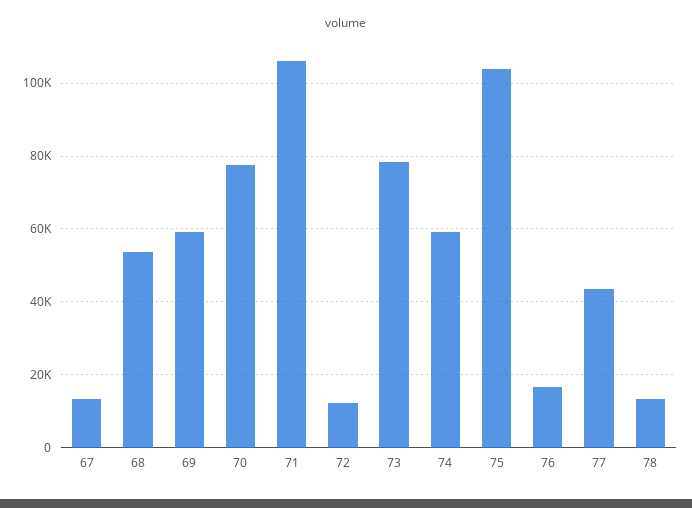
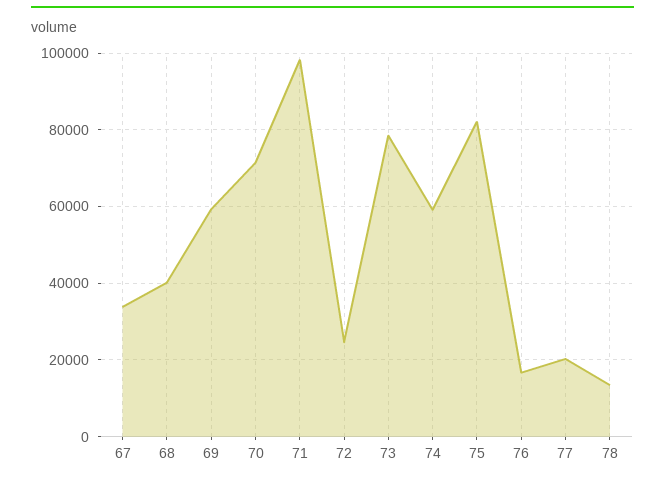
67: 14000 -> 34000
68: 54000 -> 40000
70: 78000 -> 72000
71: 106000 -> 98000
72: 12000 -> 24000
75: 104000 -> 82000
77: 44000 -> 20000

